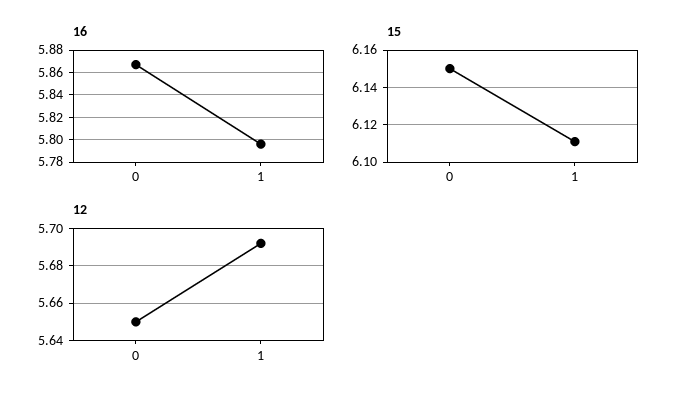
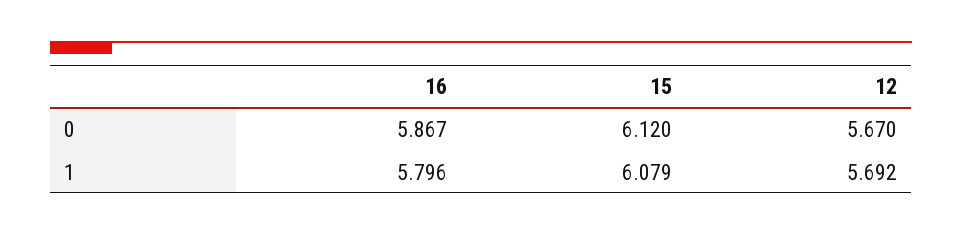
15, 0: 6.15 -> 6.12
15, 1: 6.11 -> 6.079
12, 0: 5.65 -> 5.67

